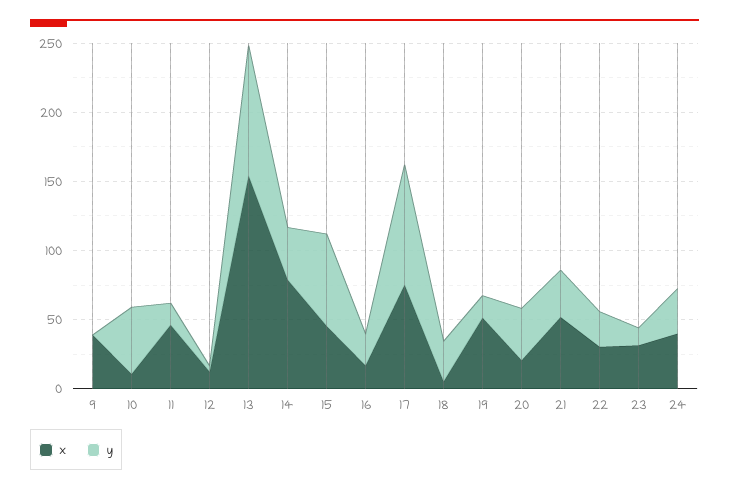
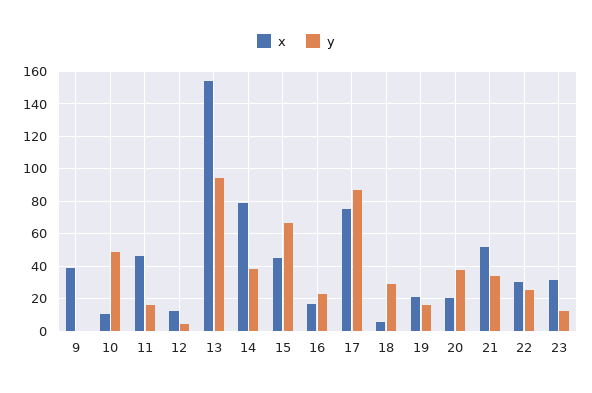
x, 19: 50 -> 20
x, 24: 40 -> none
y, 24: 30 -> none

